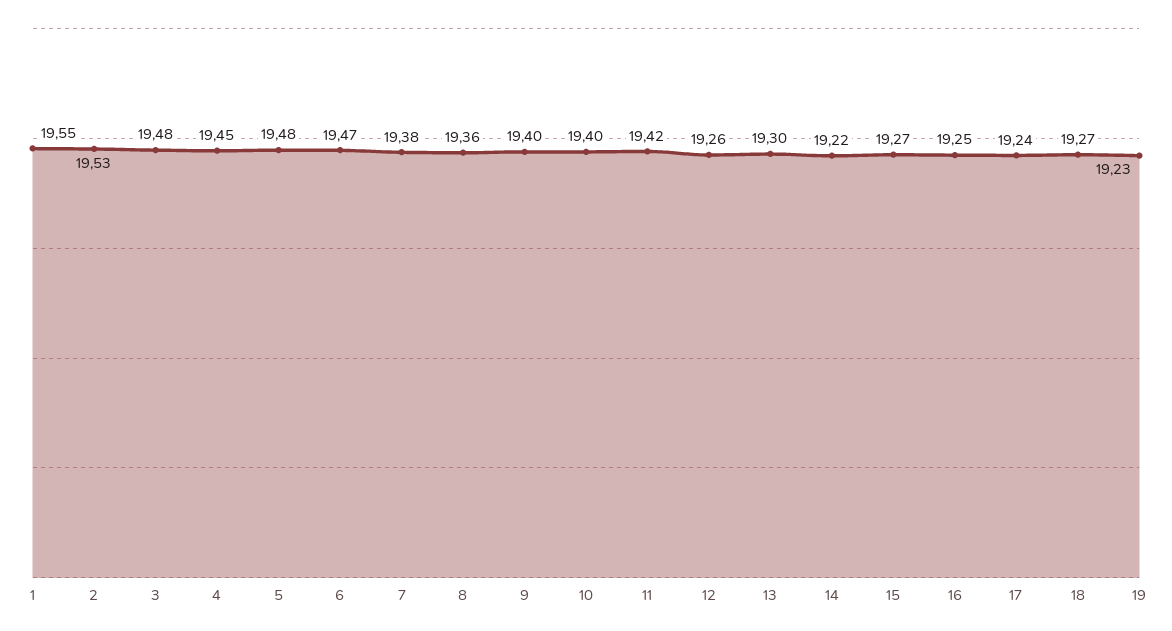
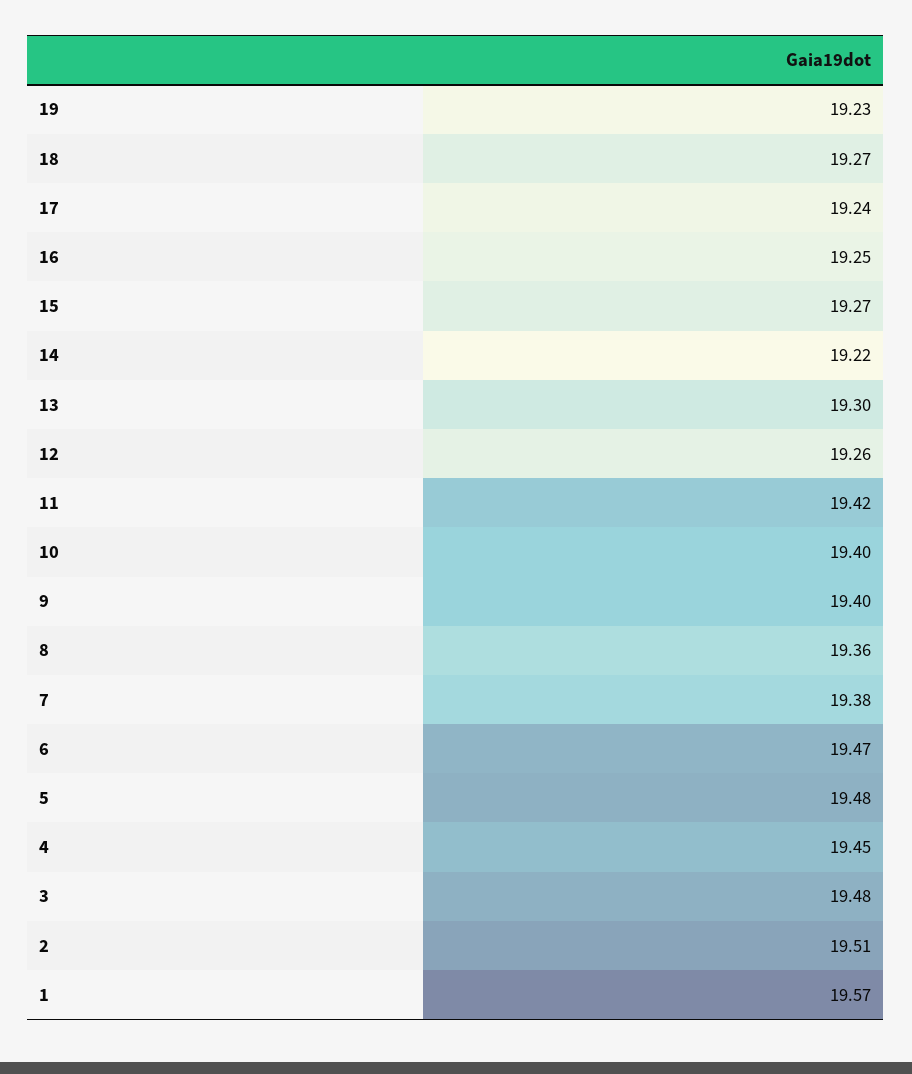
1: 19.55 -> 19.57
2: 19.53 -> 19.51

